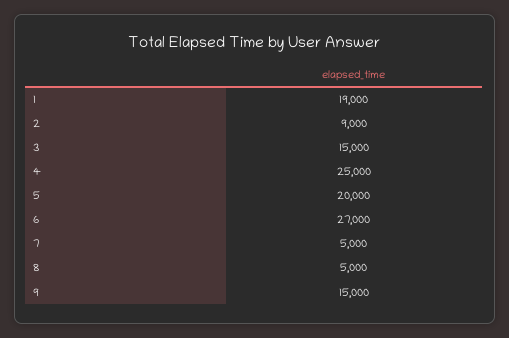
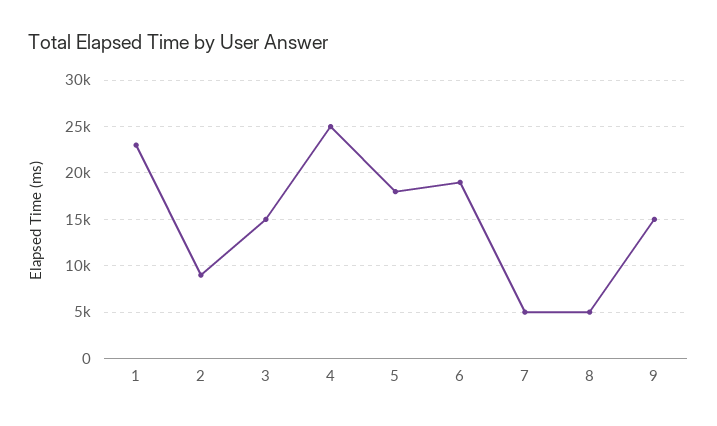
1: 19000 -> 23000
5: 20000 -> 18000
6: 27000 -> 19000

